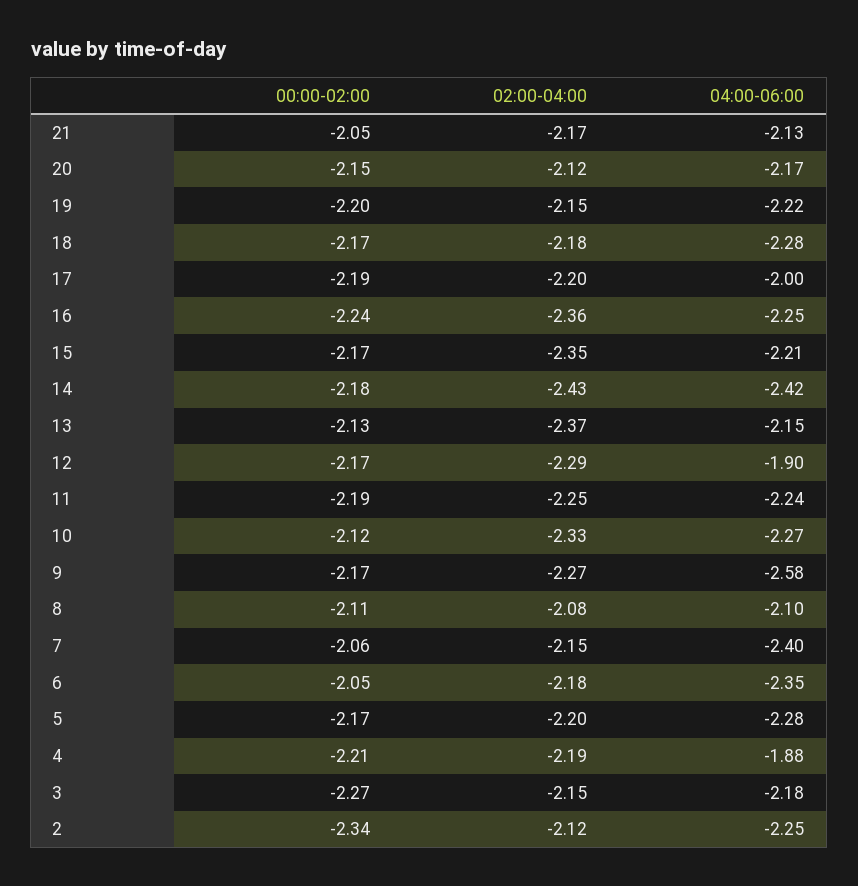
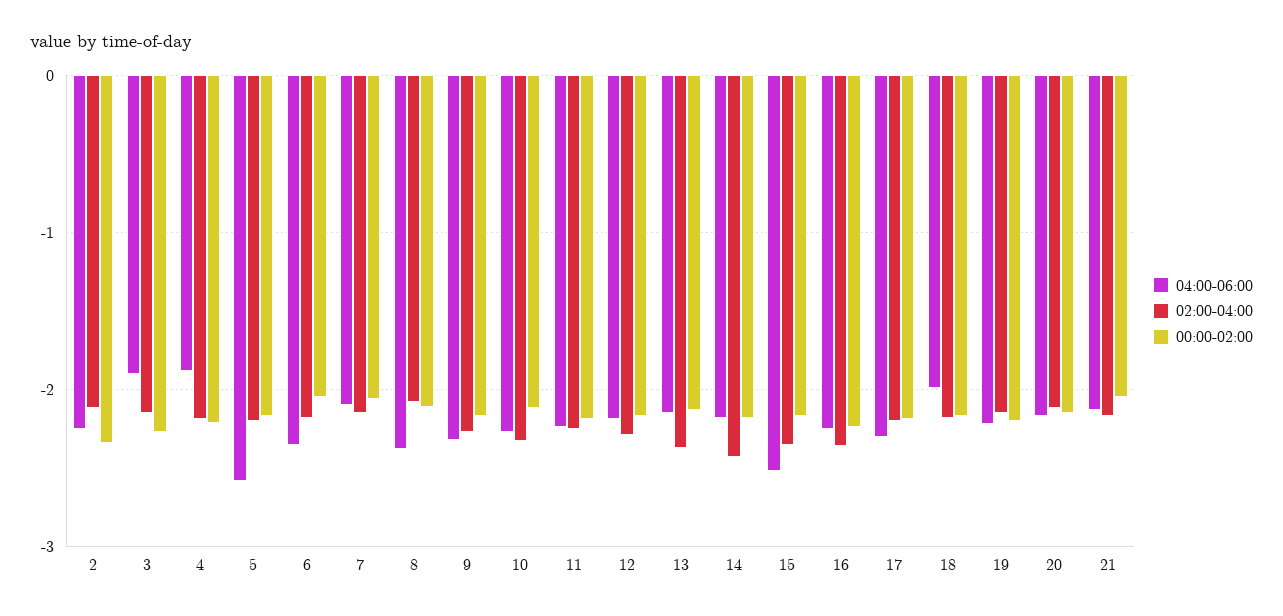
04:00-06:00, 18: -2.28 -> -2
04:00-06:00, 17: -2 -> -2.3
04:00-06:00, 15: -2.21 -> -2.5
04:00-06:00, 14: -2.42 -> -2.2
04:00-06:00, 12: -1.9 -> -2.2
04:00-06:00, 9: -2.58 -> -2.3
04:00-06:00, 8: -2.1 -> -2.4
04:00-06:00, 7: -2.4 -> -2.1
04:00-06:00, 5: -2.28 -> -2.6
04:00-06:00, 3: -2.18 -> -1.9

